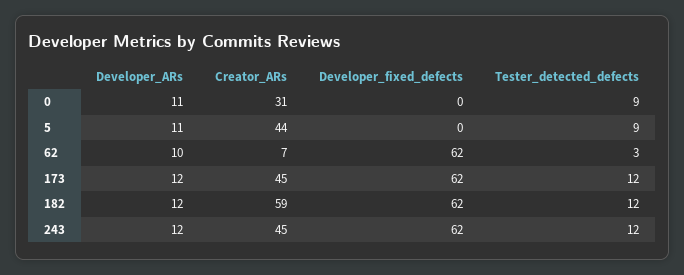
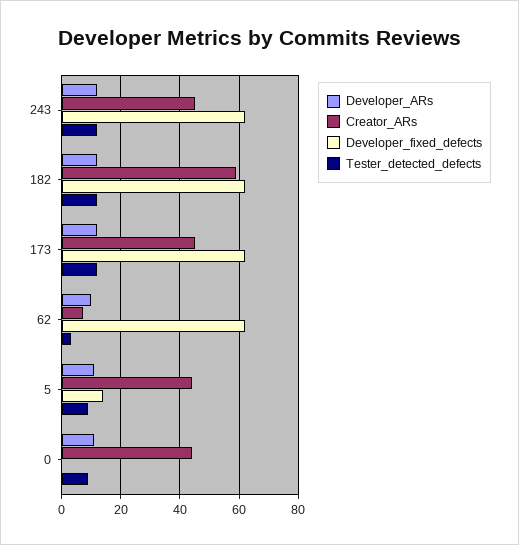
Creator_ARs, 0: 31 -> 45
Developer_fixed_defects, 5: 0 -> 15

